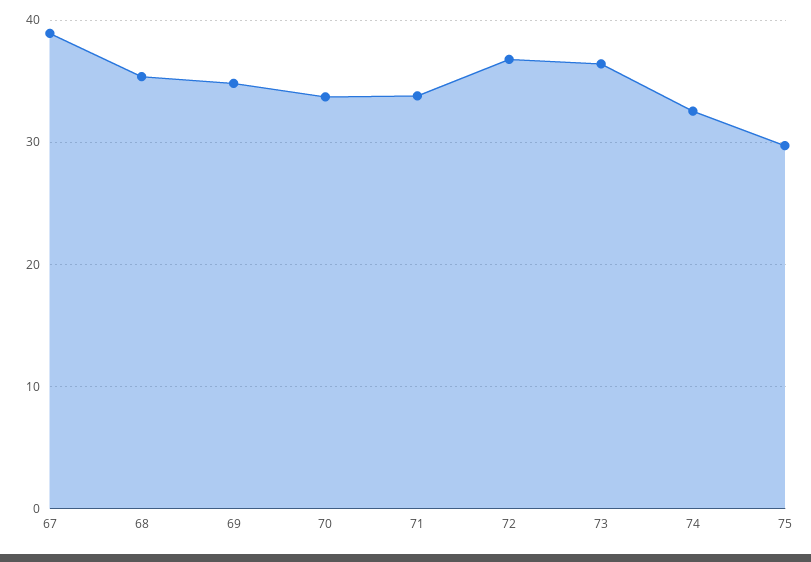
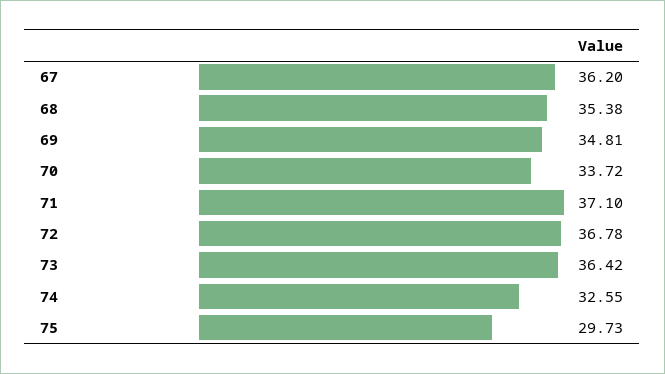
67: 39 -> 36.2
71: 34 -> 37.1

